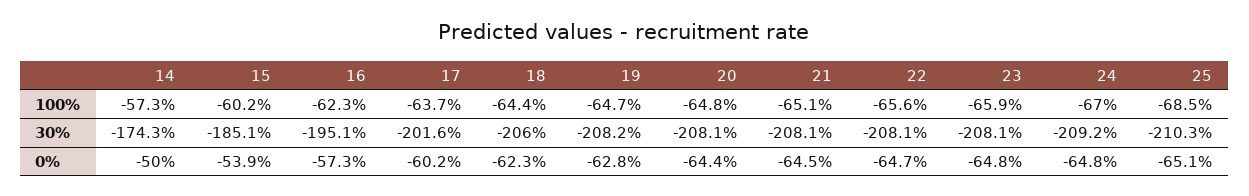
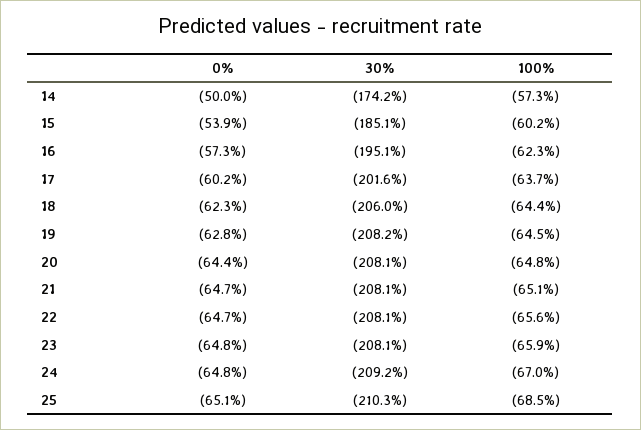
19, 100%: -64.7 -> -64.5
14, 30%: -174.3 -> -174.2
21, 0%: -64.5 -> -64.7

